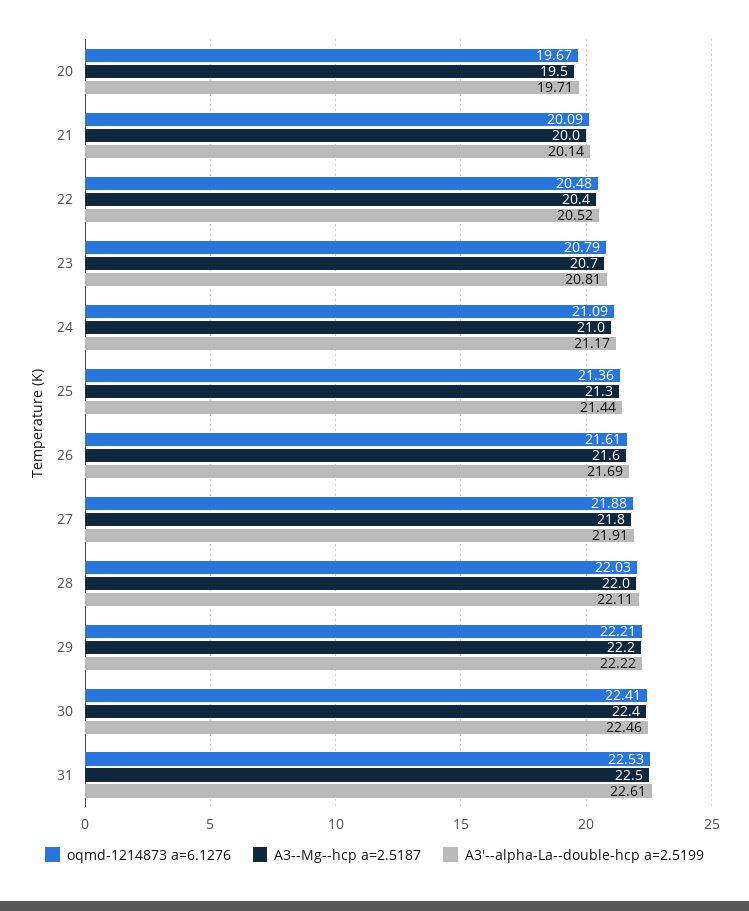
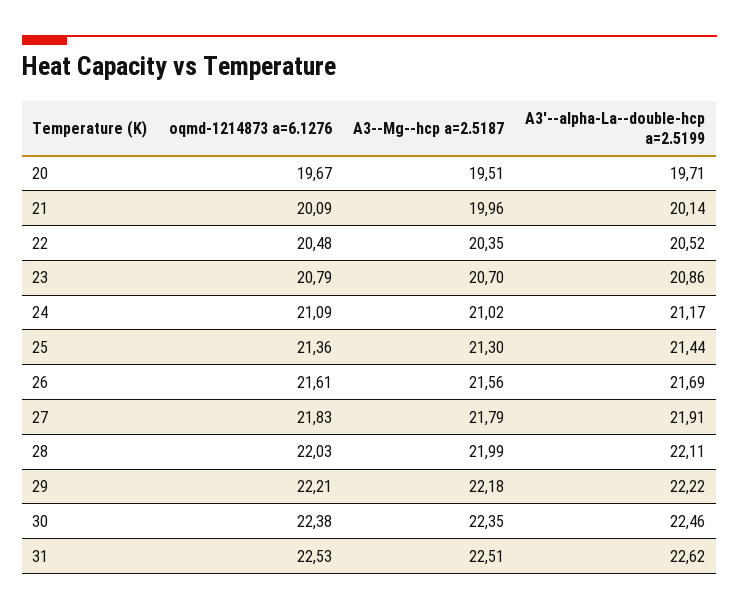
A3'--alpha-La--double-hcp a=2.5199, 23: 20.81 -> 20.86
oqmd-1214873 a=6.1276, 27: 21.88 -> 21.83
oqmd-1214873 a=6.1276, 30: 22.41 -> 22.38
A3'--alpha-La--double-hcp a=2.5199, 31: 22.61 -> 22.62

